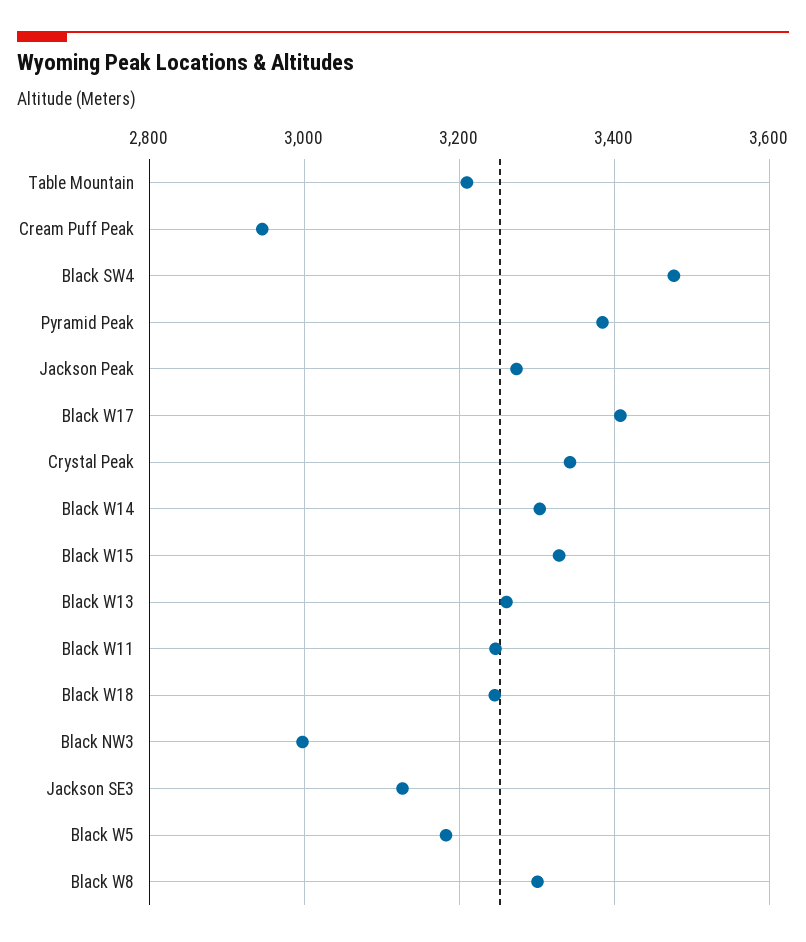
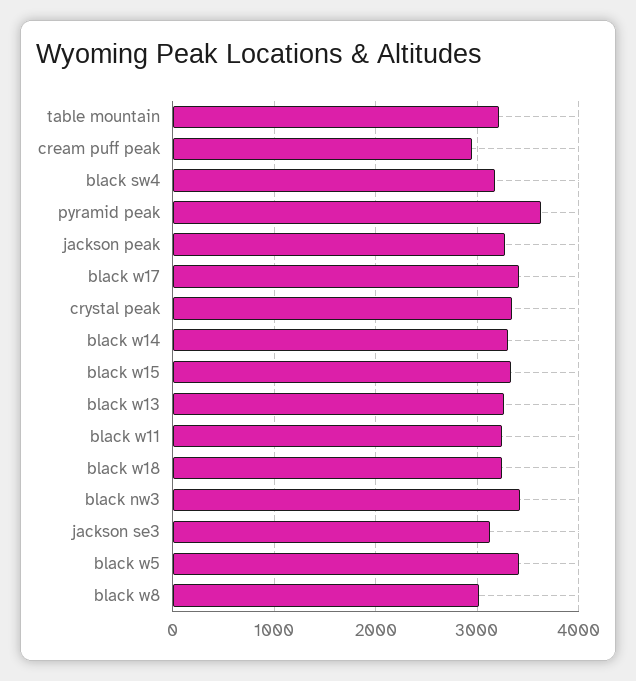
Black SW4: 3480 -> 3200
Pyramid Peak: 3380 -> 3600
Black NW3: 3000 -> 3400
Black W5: 3180 -> 3400
Black W8: 3300 -> 3000

